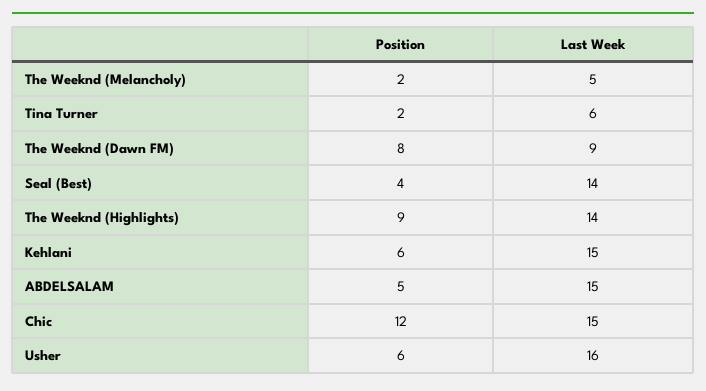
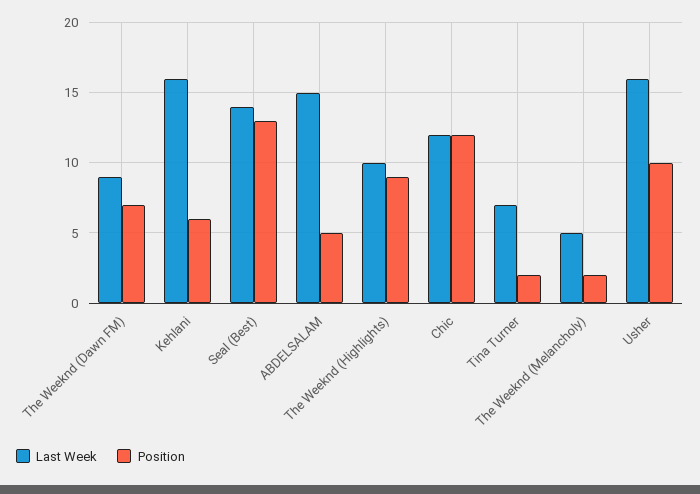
Last Week, Tina Turner: 6 -> 7
Position, The Weeknd (Dawn FM): 8 -> 7
Position, Seal (Best): 4 -> 13
Last Week, The Weeknd (Highlights): 14 -> 10
Last Week, Kehlani: 15 -> 16
Last Week, Chic: 15 -> 12
Position, Usher: 6 -> 10

